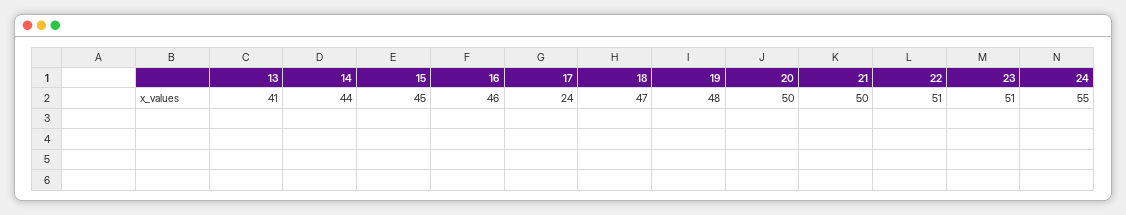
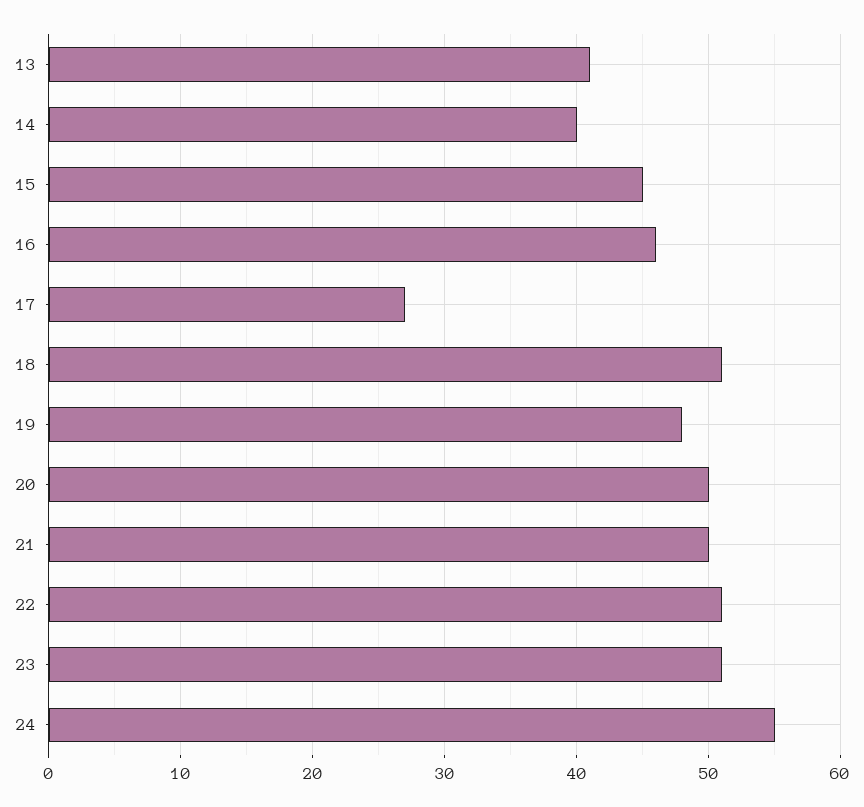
14: 44 -> 40
17: 24 -> 27
18: 47 -> 51

